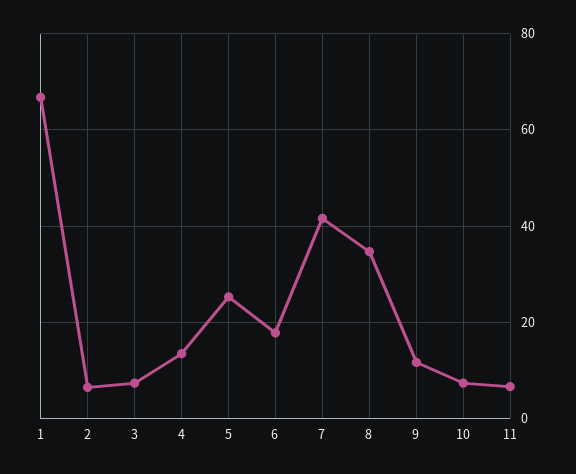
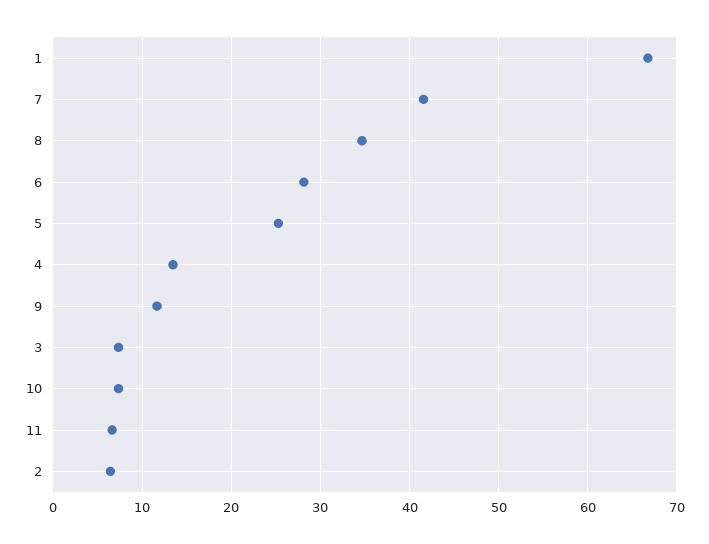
6: 18 -> 28

